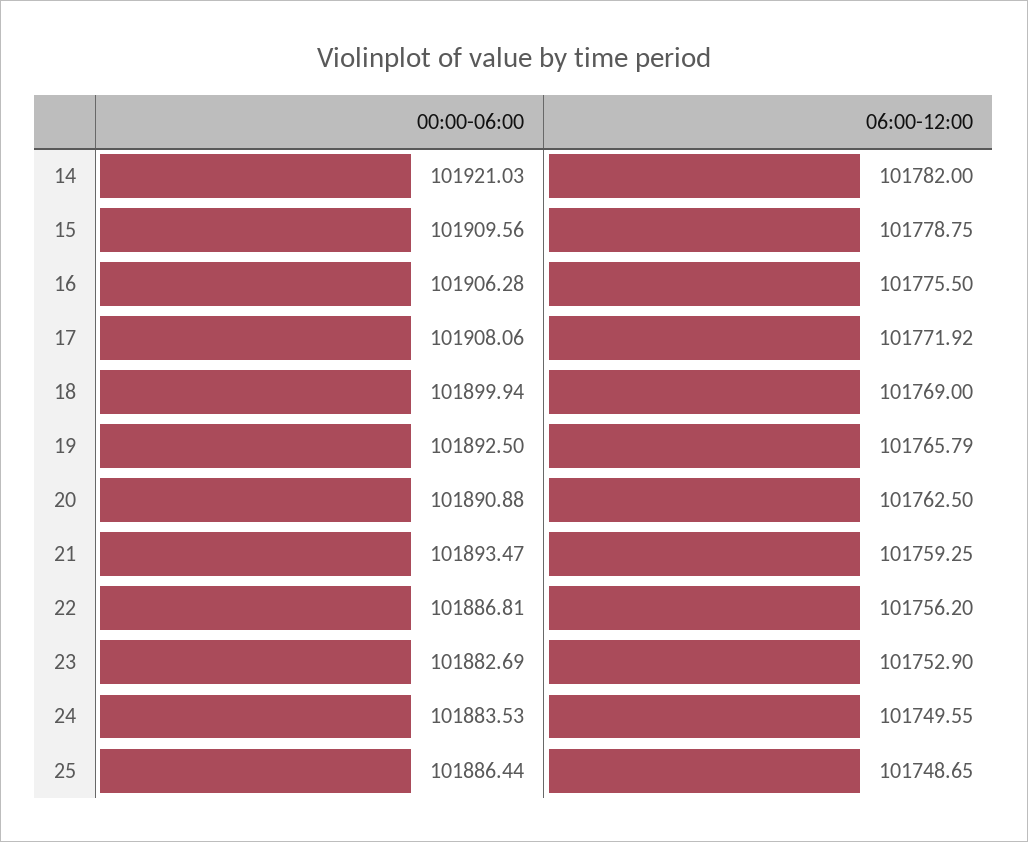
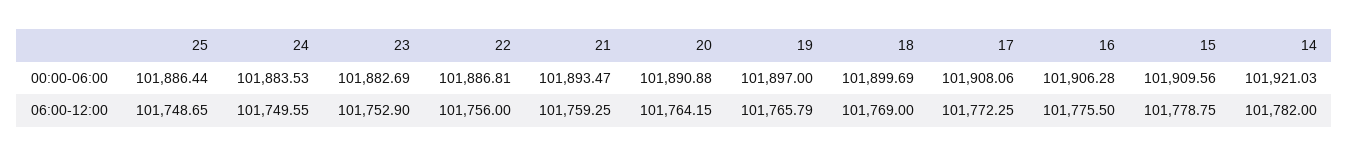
06:00-12:00, 17: 101771.92 -> 101772.25
00:00-06:00, 18: 101899.94 -> 101899.69
00:00-06:00, 19: 101892.5 -> 101897
06:00-12:00, 20: 101762.5 -> 101764.15
06:00-12:00, 22: 101756.2 -> 101756

